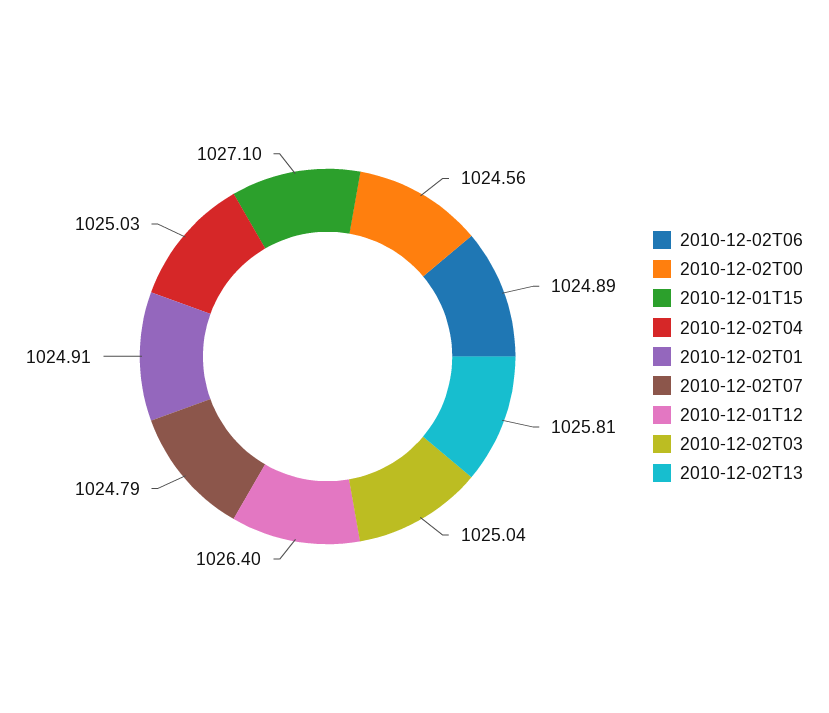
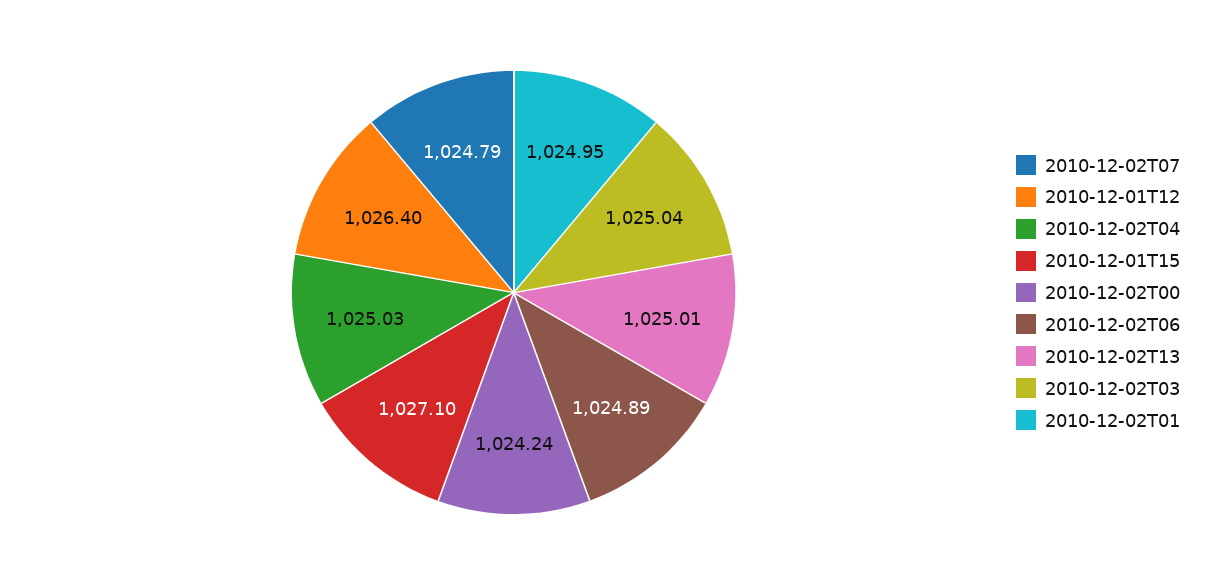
2010-12-02T00: 1024.56 -> 1024.24
2010-12-02T01: 1024.91 -> 1024.95
2010-12-02T13: 1025.81 -> 1025.01

